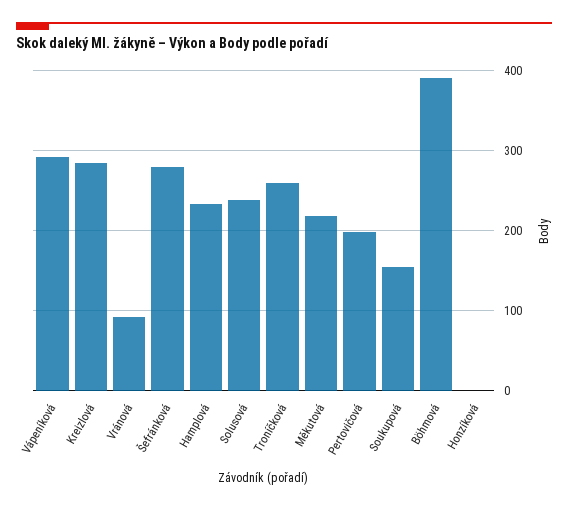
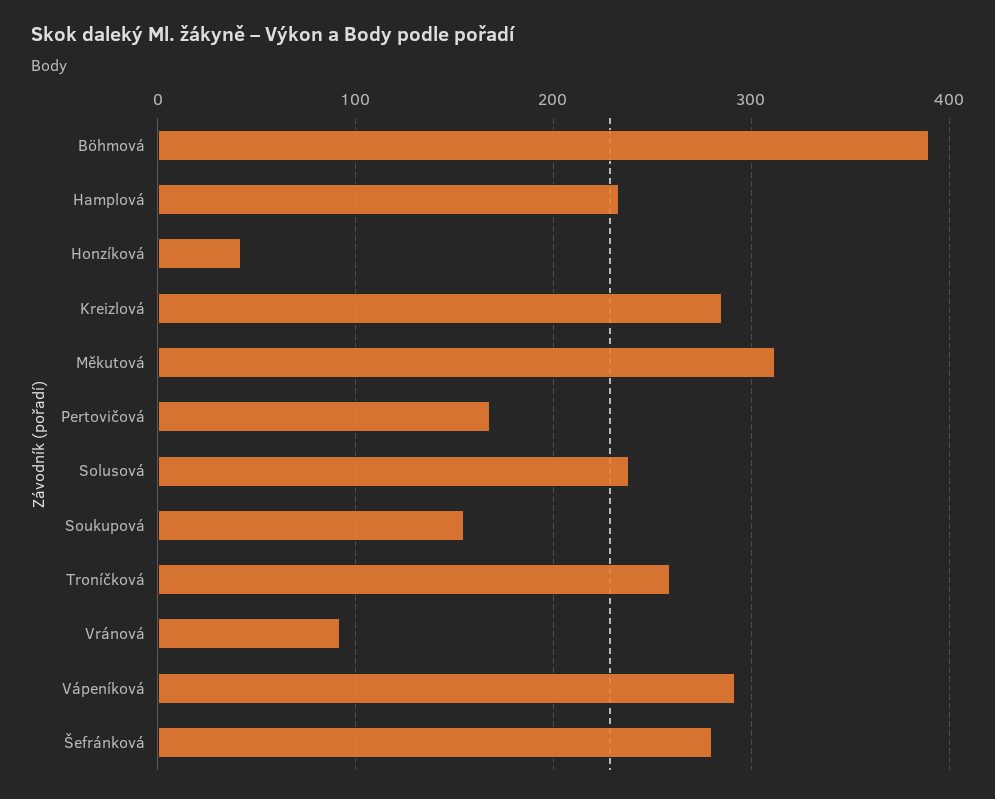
Měkutová: 220 -> 310
Pertovičová: 200 -> 170
Honzíková: 0 -> 40

